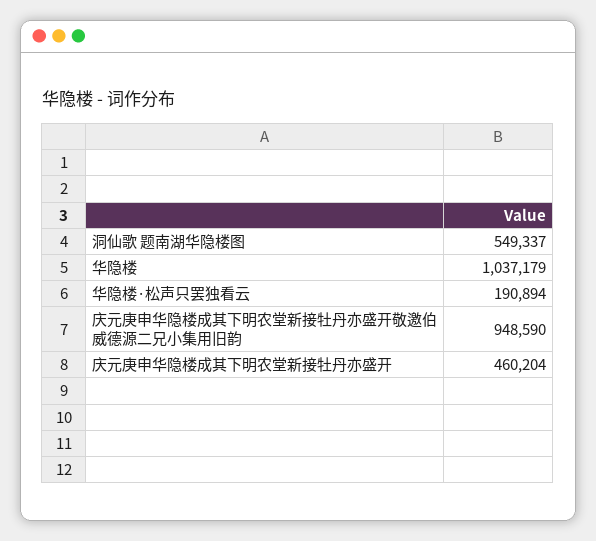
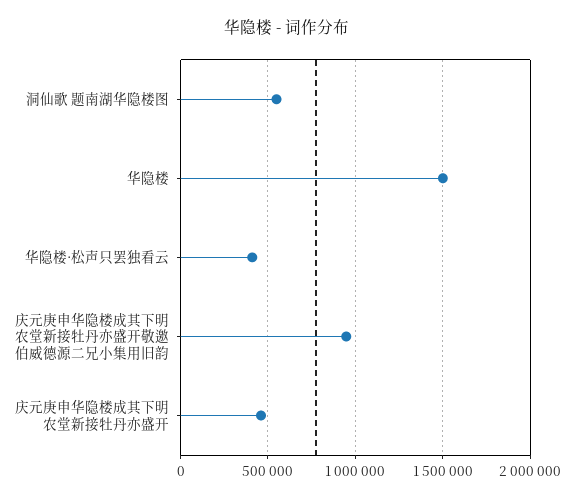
华隐楼: 1037179 -> 1500000
华隐楼·松声只罢独看云: 190894 -> 400000

